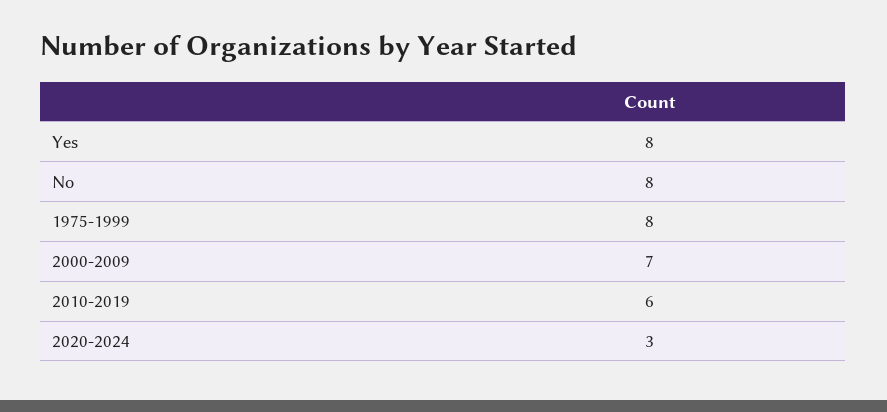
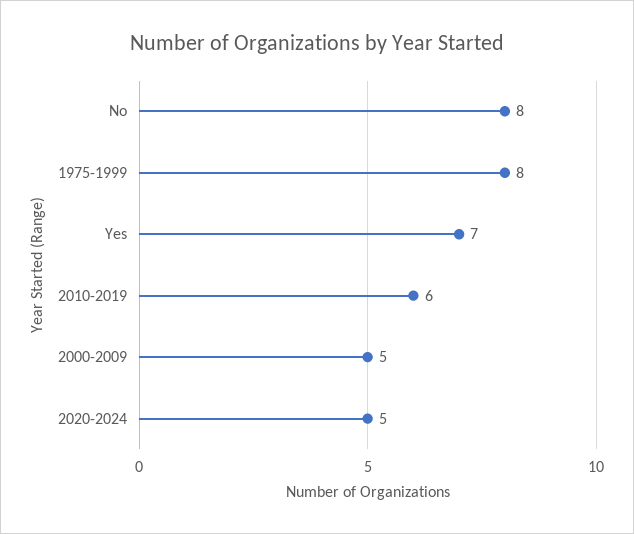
Yes: 8 -> 7
2000-2009: 7 -> 5
2020-2024: 3 -> 5

